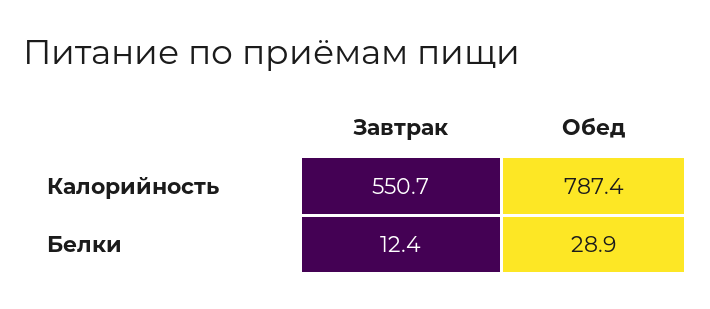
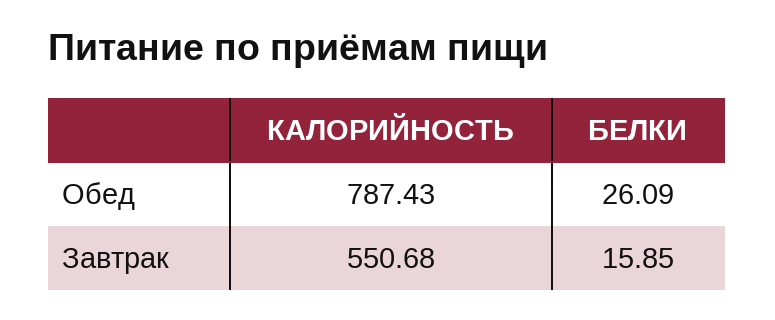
Завтрак, Белки: 12.4 -> 15.85
Обед, Белки: 28.9 -> 26.09

